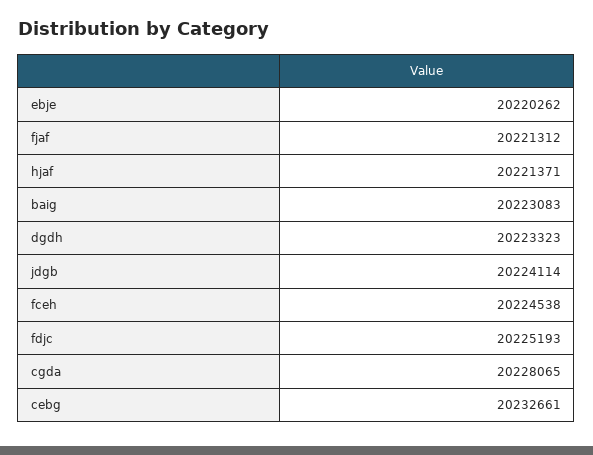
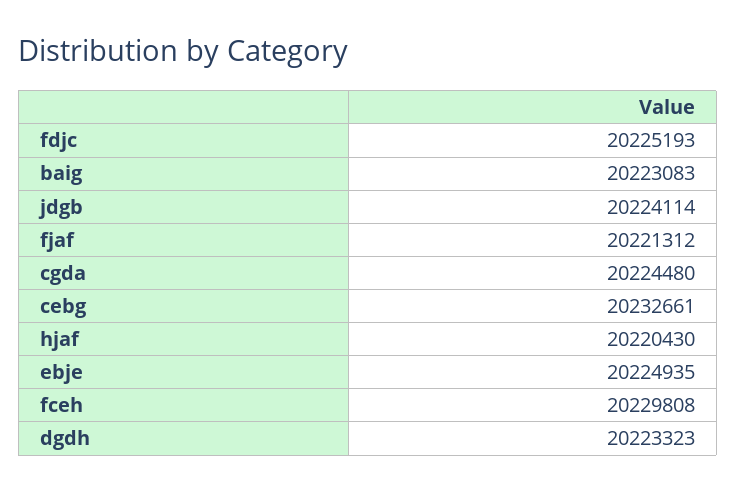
ebje: 20220262 -> 20224935
hjaf: 20221371 -> 20220430
fceh: 20224538 -> 20229808
cgda: 20228065 -> 20224480

